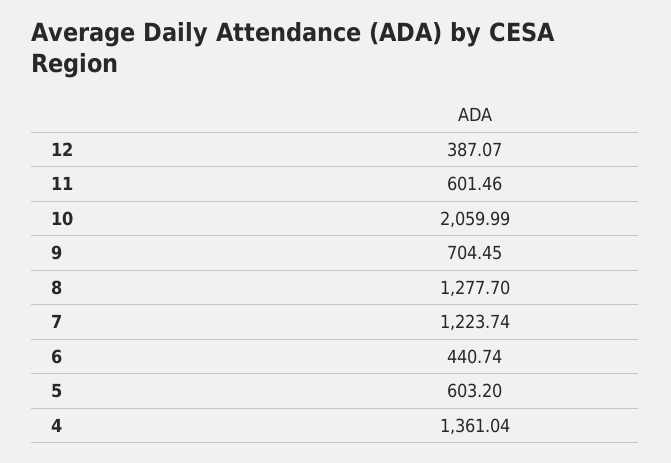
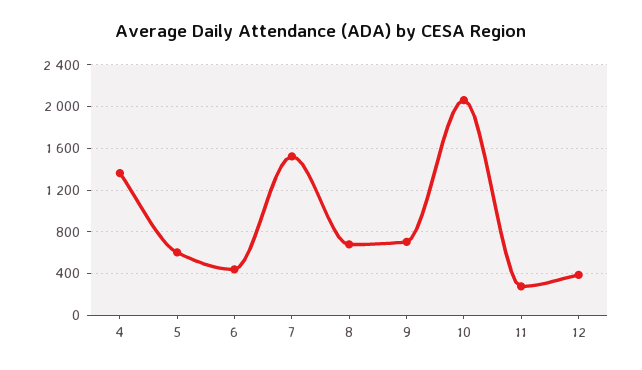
11: 601.46 -> 300
8: 1277.7 -> 700
7: 1223.74 -> 1500

